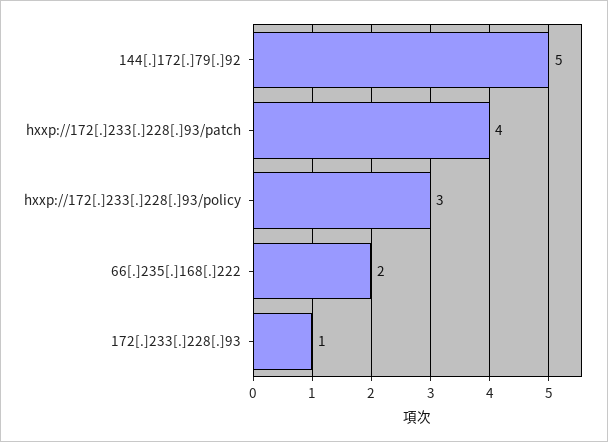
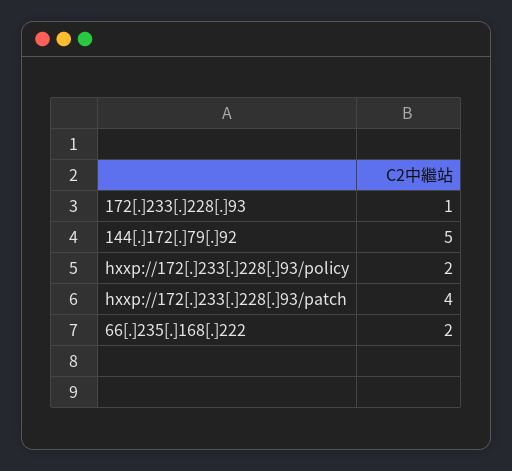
hxxp://172[.]233[.]228[.]93/policy: 3 -> 2

